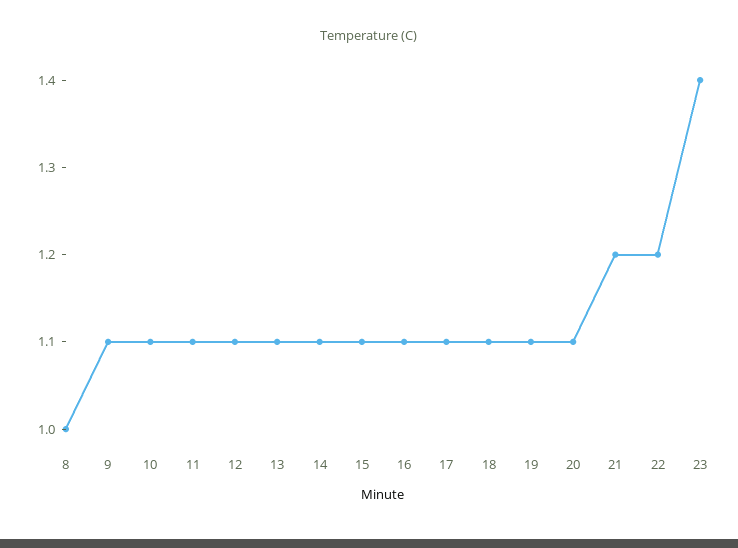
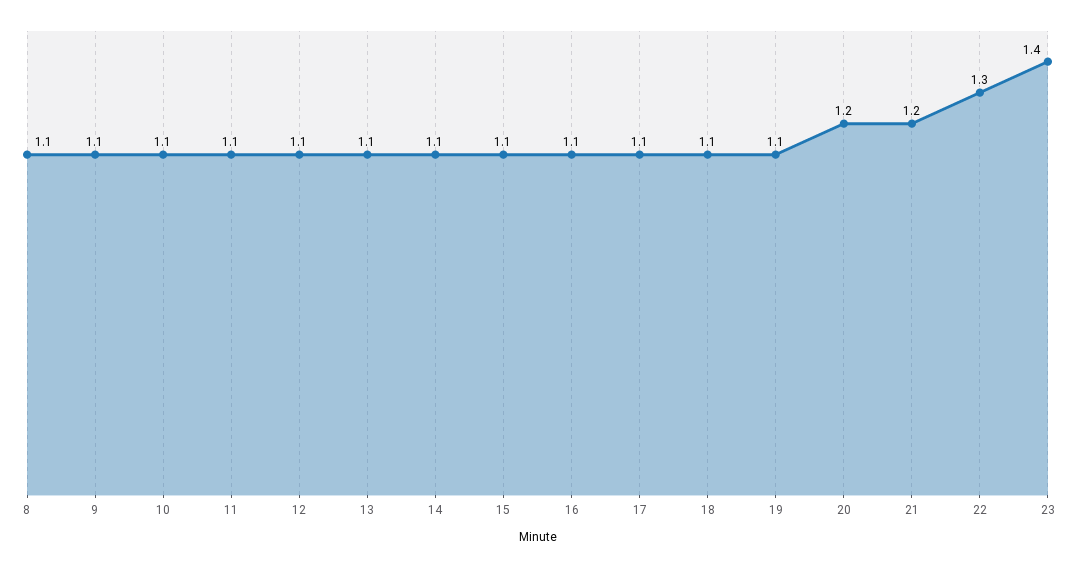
8: 1 -> 1.1
20: 1.1 -> 1.2
22: 1.2 -> 1.3

